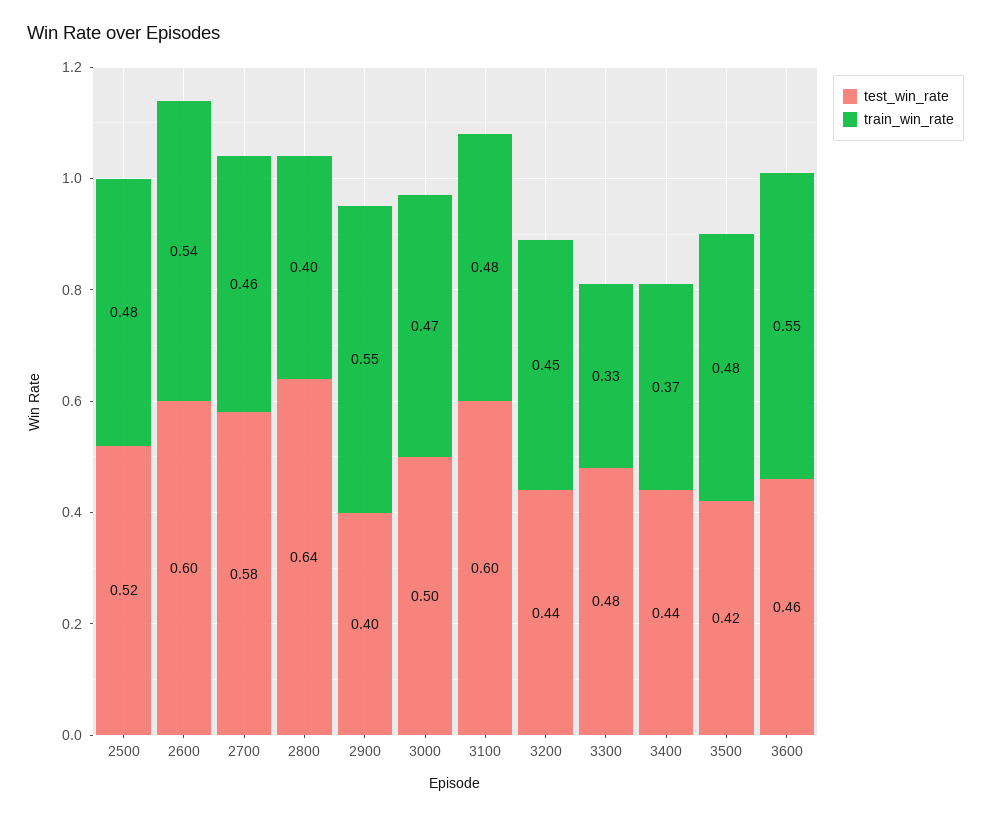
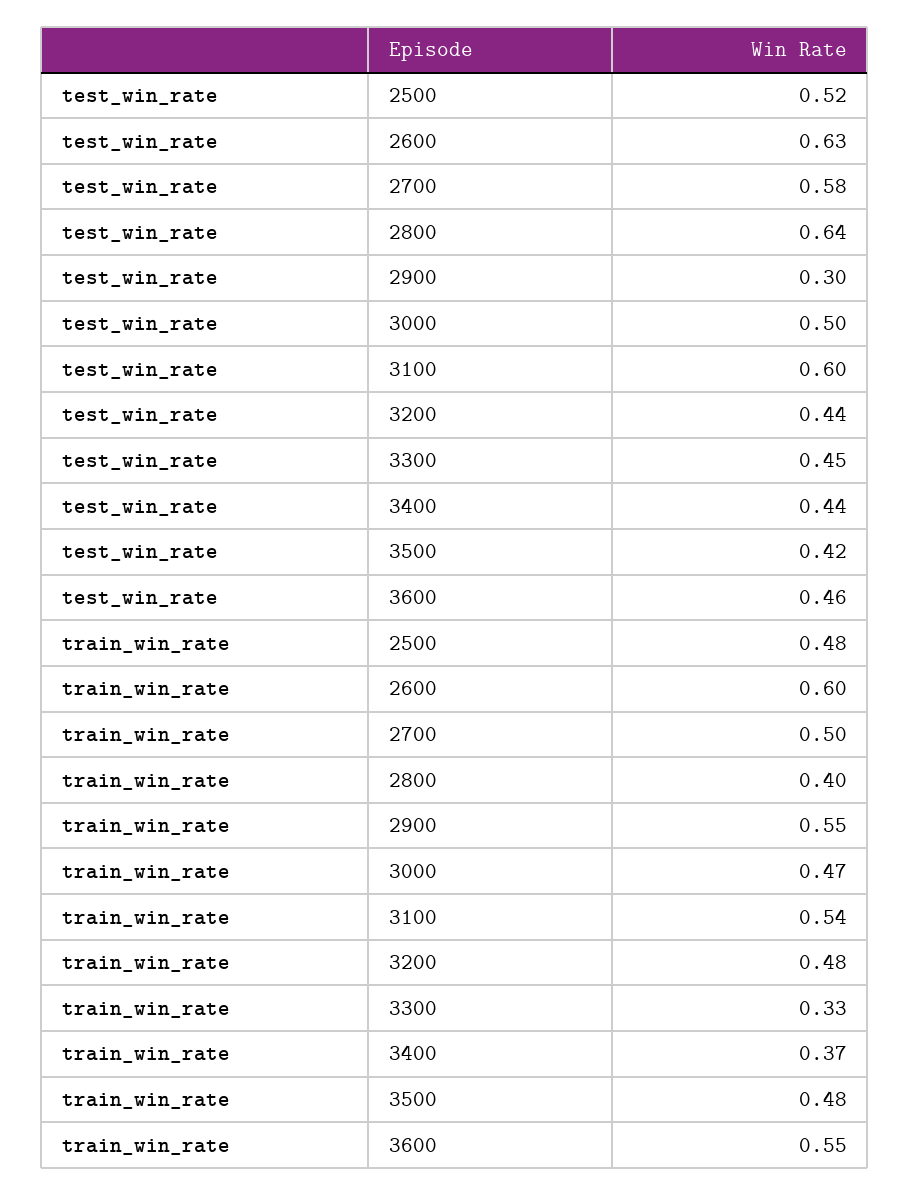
test_win_rate, 2600: 0.6 -> 0.63
train_win_rate, 2600: 0.54 -> 0.6
train_win_rate, 2700: 0.46 -> 0.5
test_win_rate, 2900: 0.4 -> 0.3
train_win_rate, 3100: 0.48 -> 0.54
train_win_rate, 3200: 0.45 -> 0.48
test_win_rate, 3300: 0.48 -> 0.45

